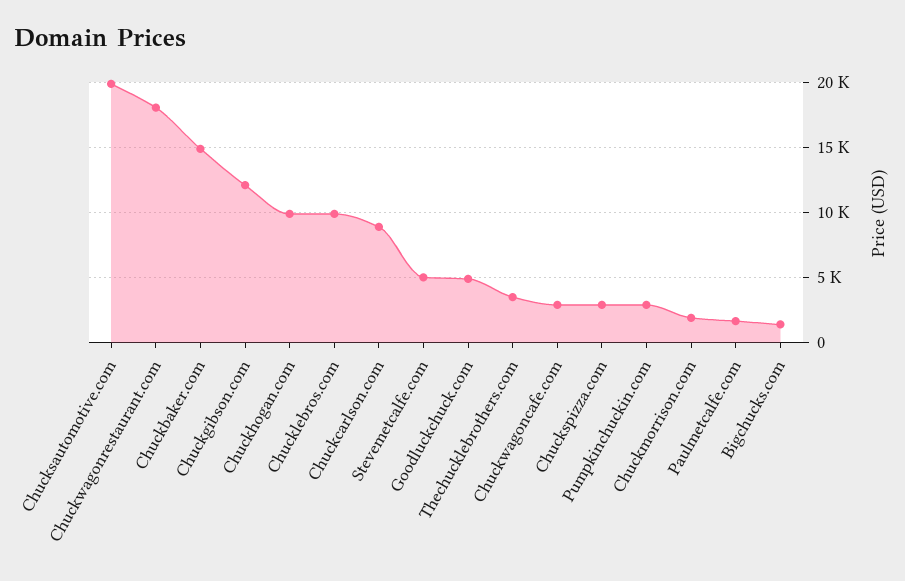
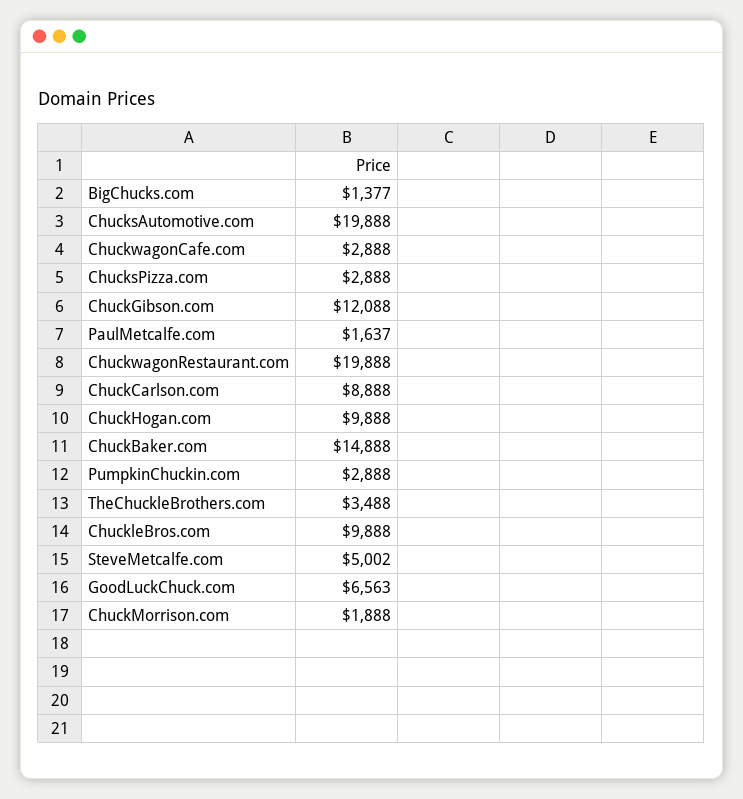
Chuckwagonrestaurant.com: 18000 -> 19888
Goodluckchuck.com: 5000 -> 6563

